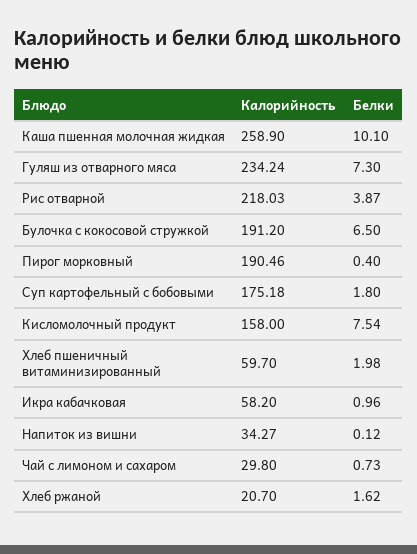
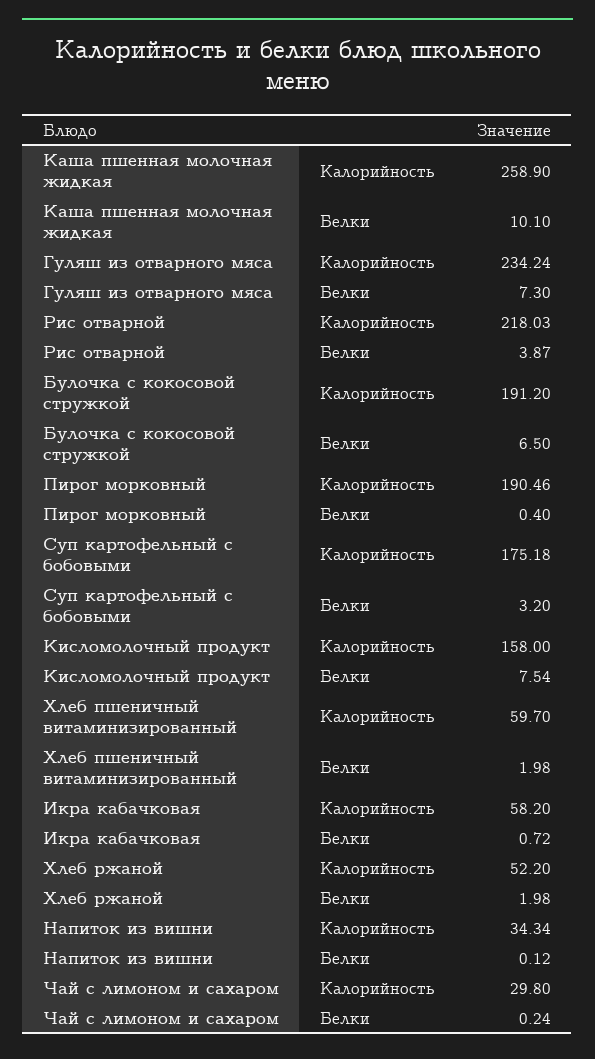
Белки, Суп картофельный с бобовыми: 1.8 -> 3.2
Белки, Икра кабачковая: 0.96 -> 0.72
Калорийность, Напиток из вишни: 34.27 -> 34.34
Белки, Чай с лимоном и сахаром: 0.73 -> 0.24
Калорийность, Хлеб ржаной: 20.7 -> 52.2
Белки, Хлеб ржаной: 1.62 -> 1.98

